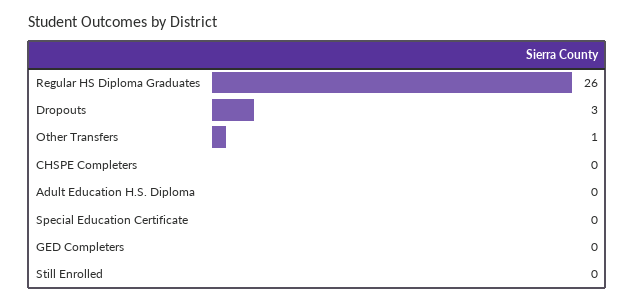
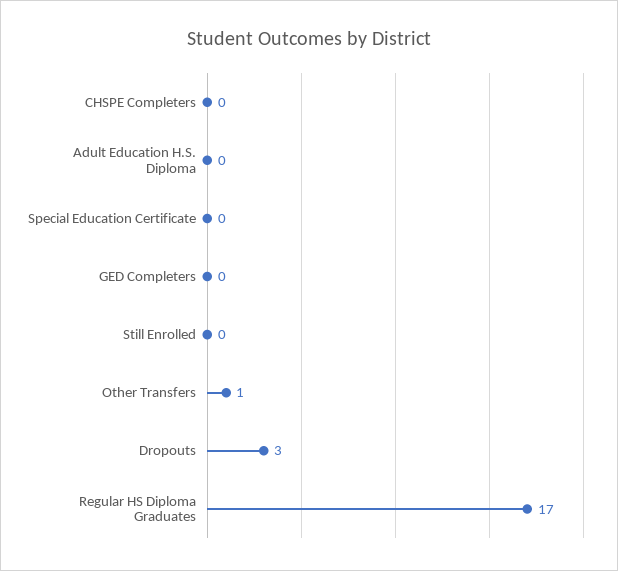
Regular HS Diploma Graduates: 26 -> 17

